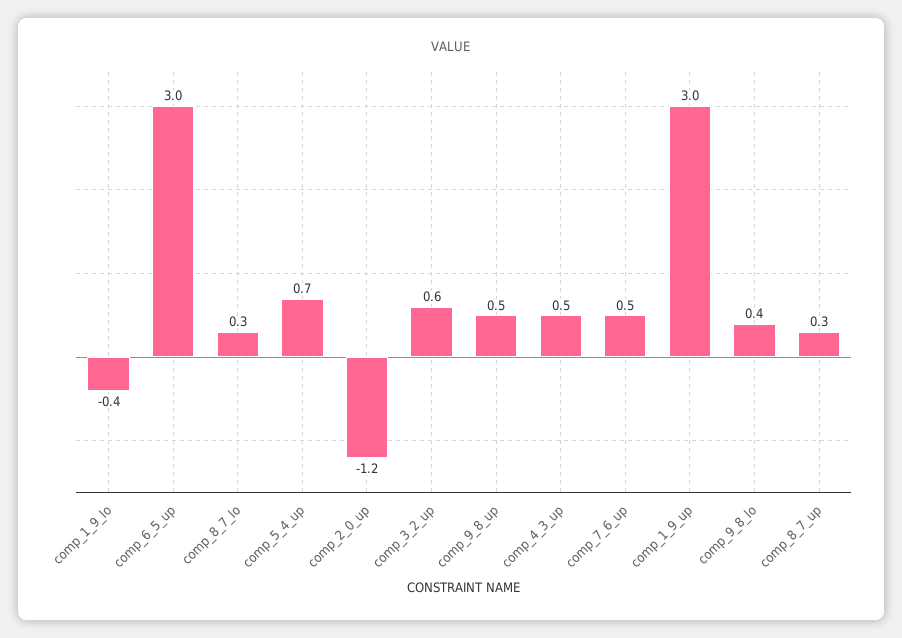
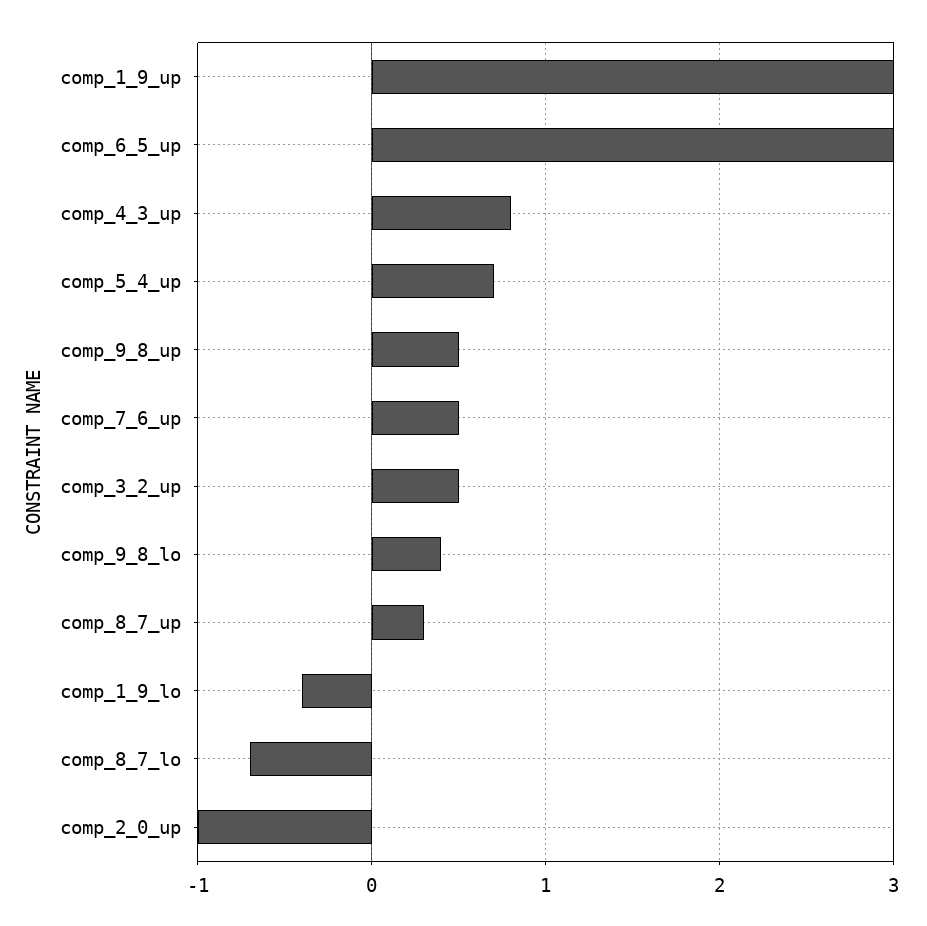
comp_8_7_lo: 0.3 -> -0.7
comp_2_0_up: -1.2 -> -1
comp_3_2_up: 0.6 -> 0.5
comp_4_3_up: 0.5 -> 0.8

